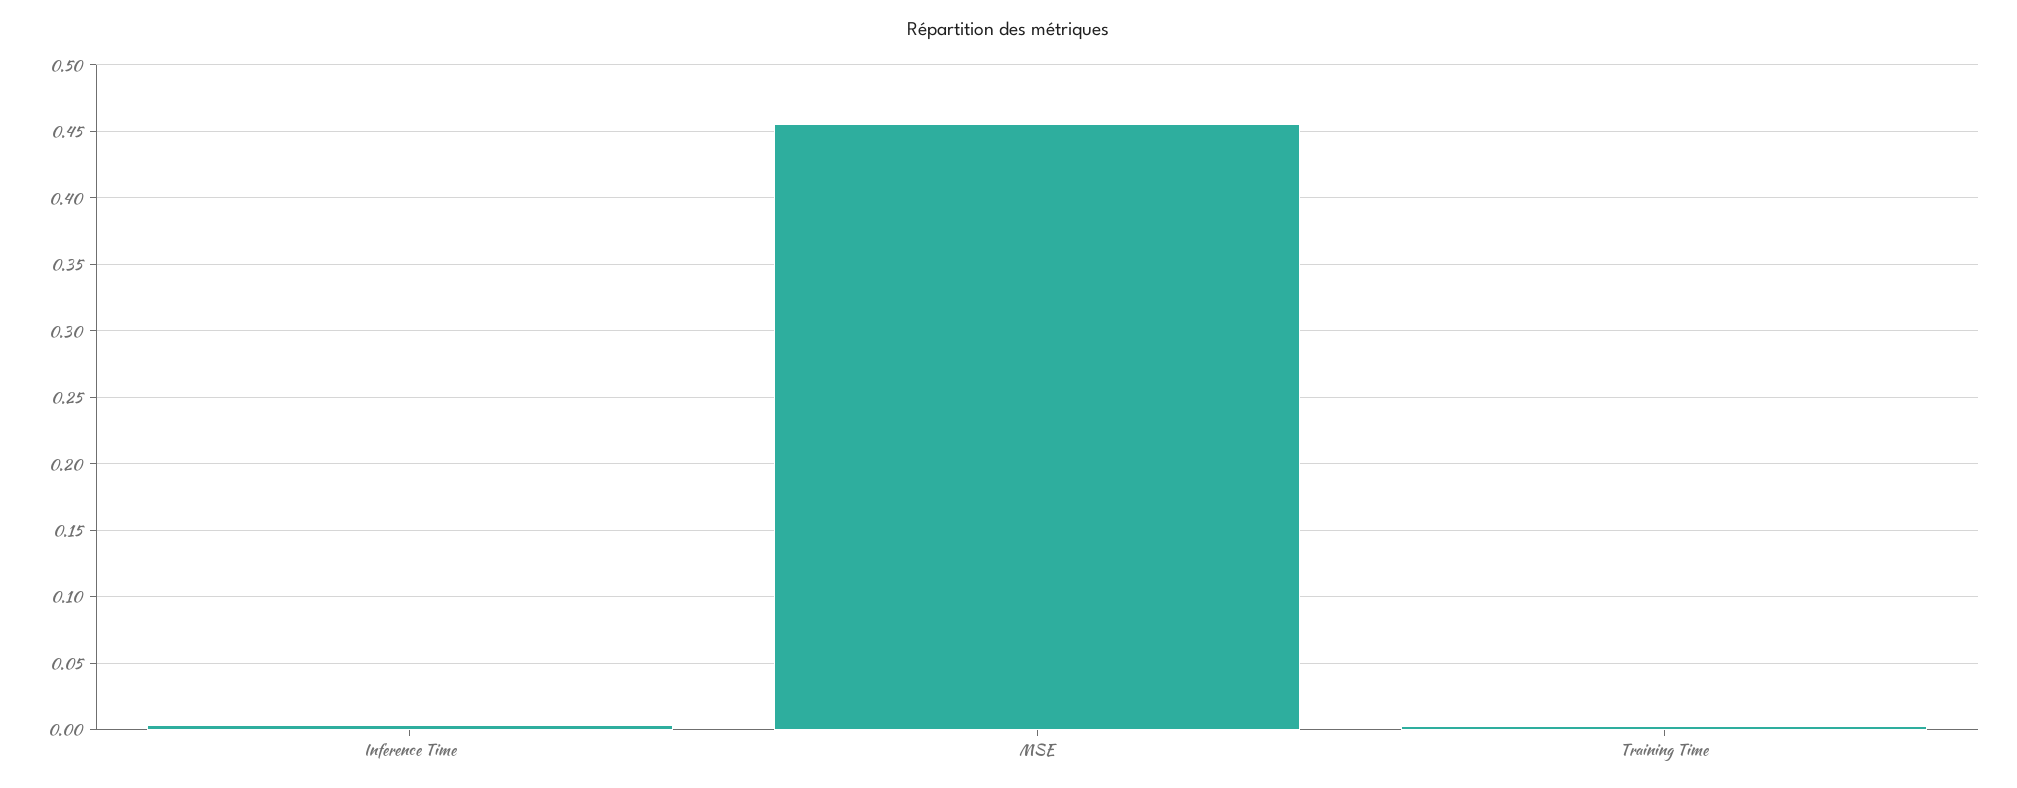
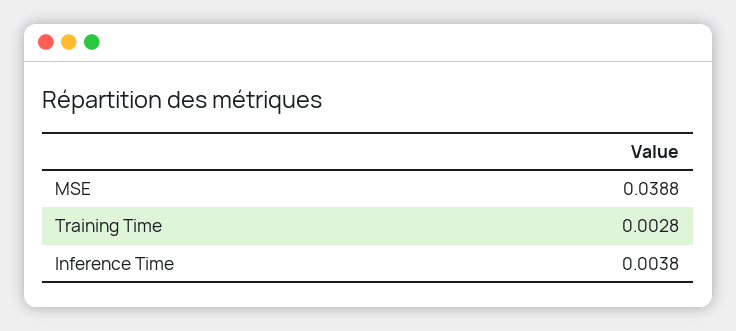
MSE: 0.455 -> 0.0388

